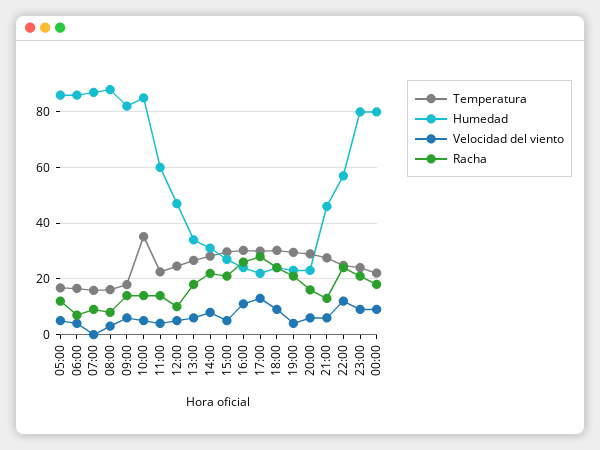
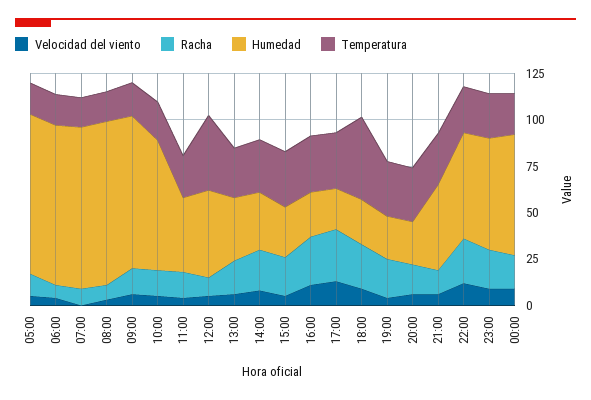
Temperatura, 10:00: 35 -> 20
Humedad, 10:00: 85 -> 70
Humedad, 11:00: 60 -> 40
Temperatura, 12:00: 25 -> 40
Temperatura, 18:00: 30 -> 45
Humedad, 23:00: 80 -> 60
Humedad, 00:00: 80 -> 65

